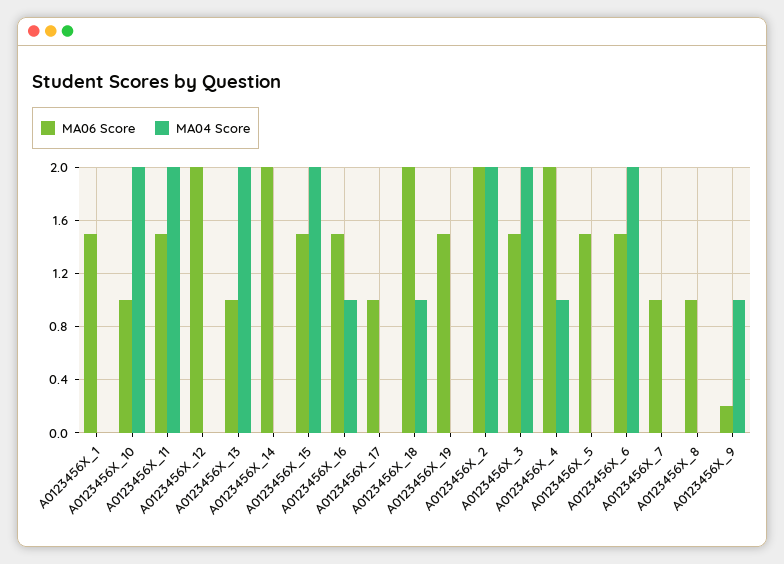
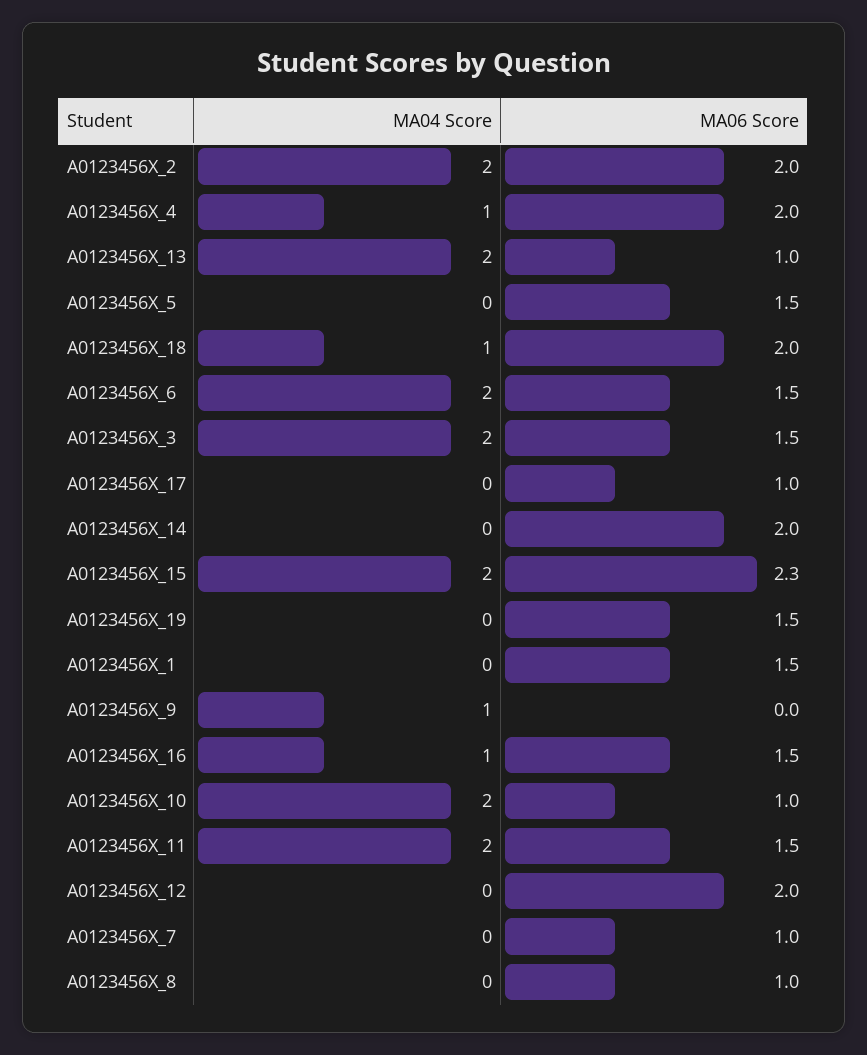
MA06 Score, A0123456X_15: 1.5 -> 2.3
MA06 Score, A0123456X_9: 0.2 -> 0

